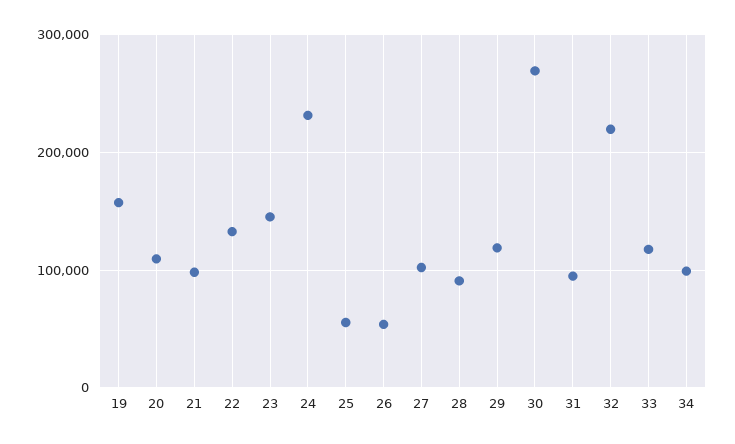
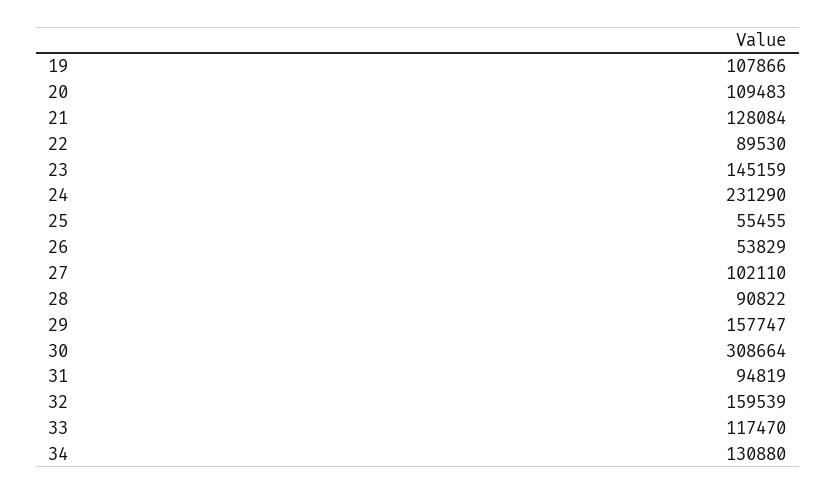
19: 160000 -> 107866
21: 100000 -> 128084
22: 130000 -> 89530
29: 120000 -> 157747
30: 270000 -> 308664
32: 220000 -> 159539
34: 100000 -> 130880

